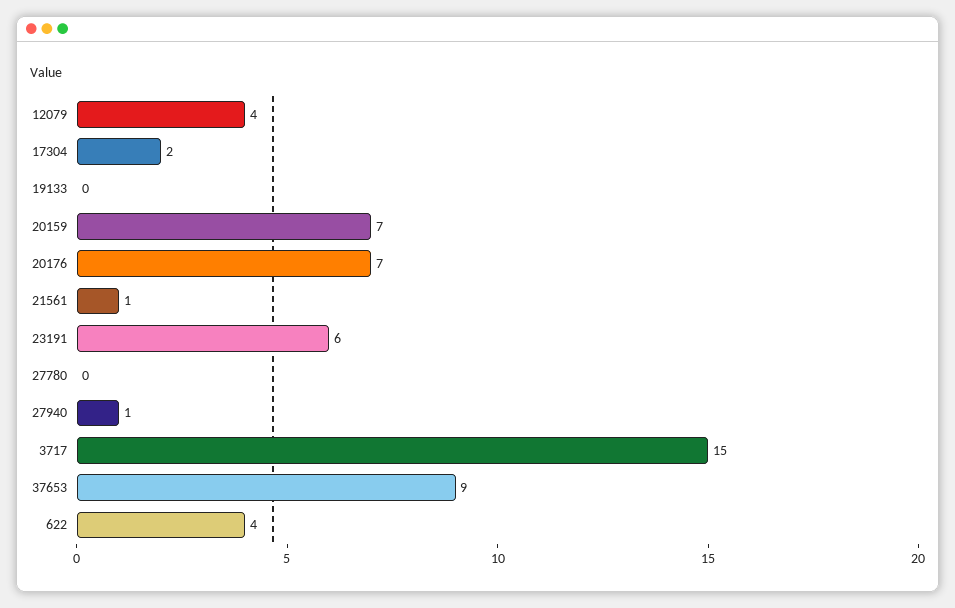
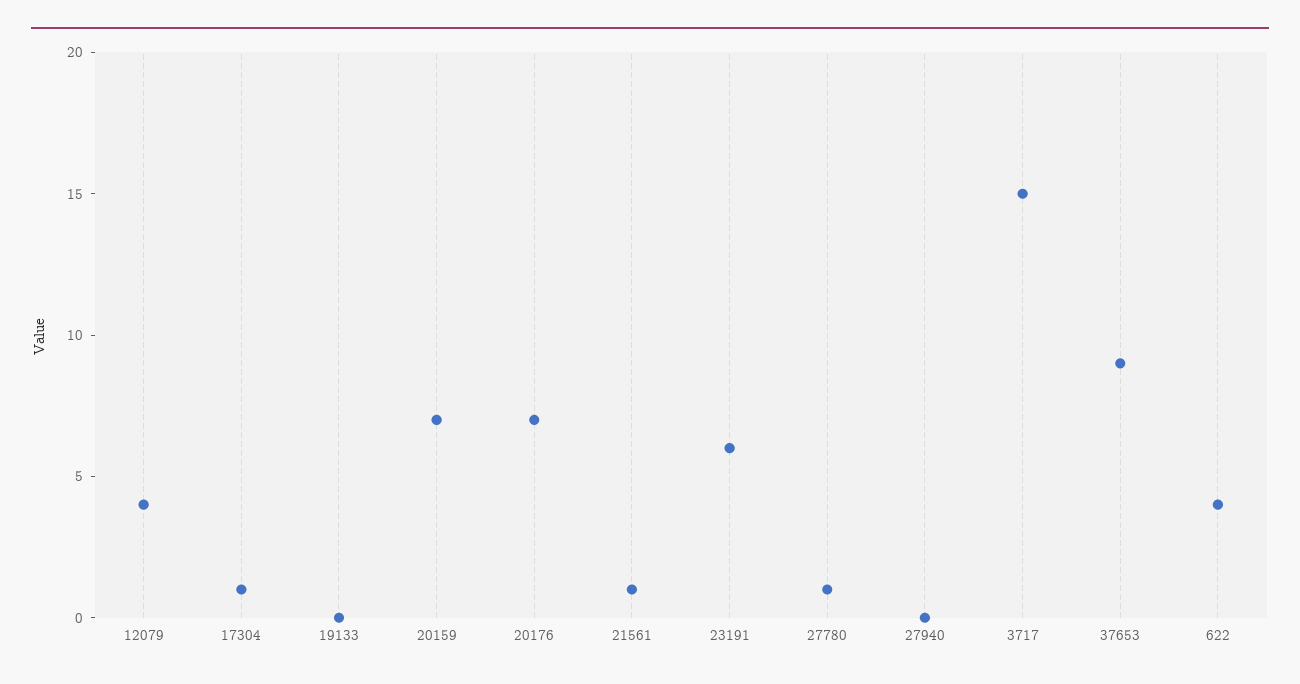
17304: 2 -> 1
27780: 0 -> 1
27940: 1 -> 0

